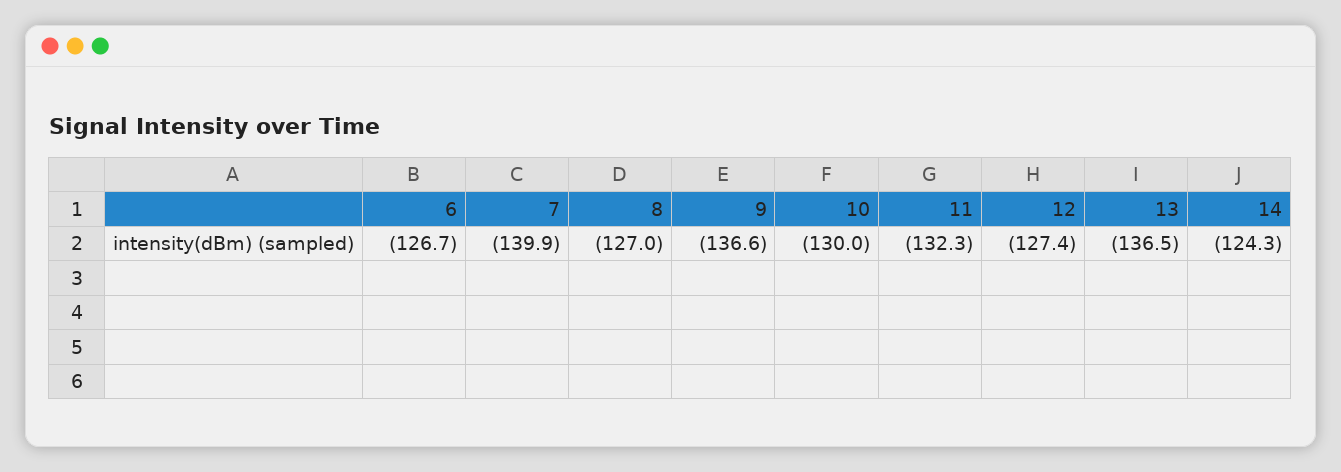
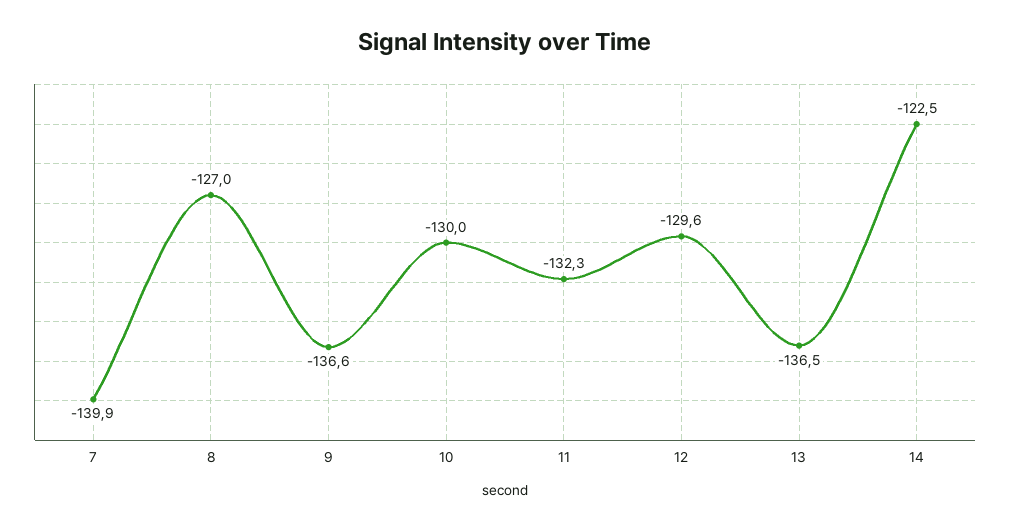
6: -126.7 -> none
12: -127.4 -> -129.6
14: -124.3 -> -122.5

